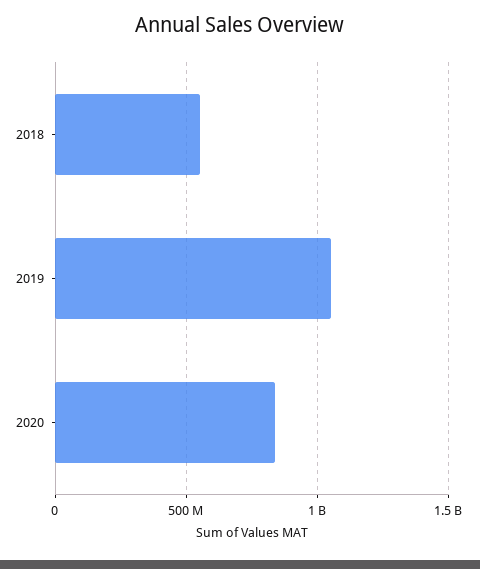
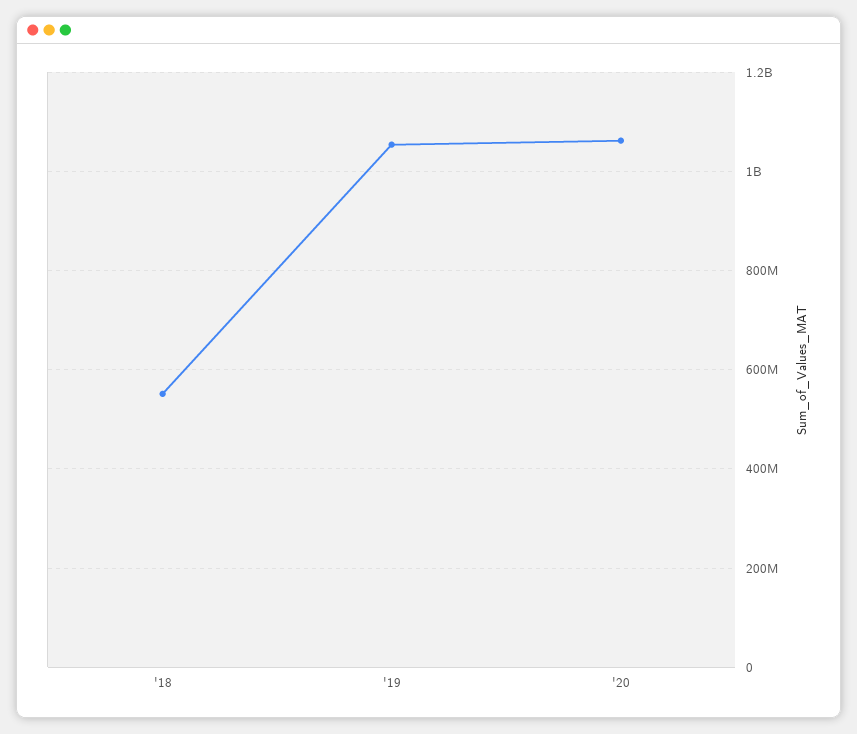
2020: 850000000 -> 1060000000

